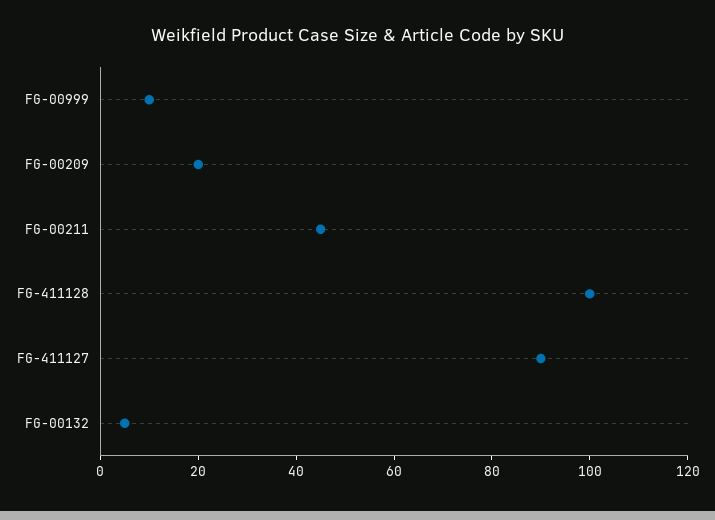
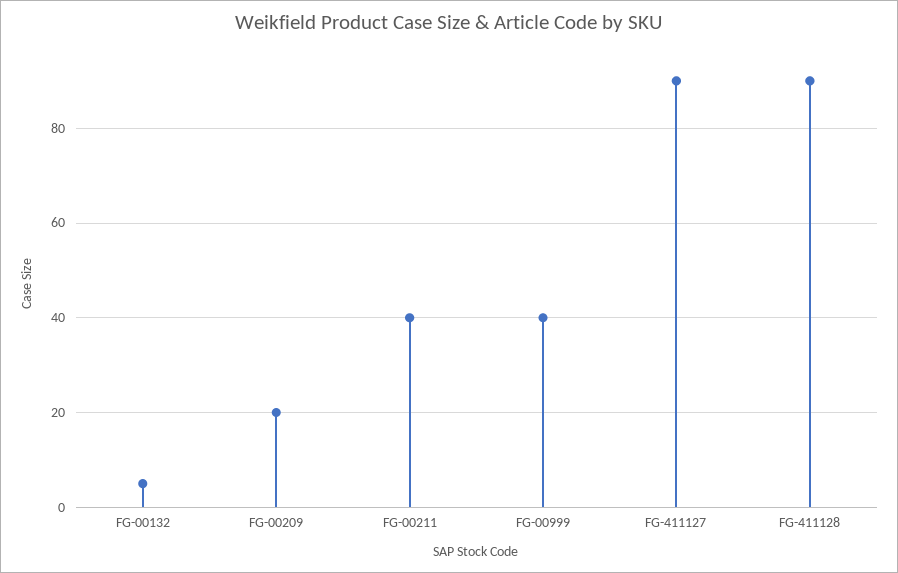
FG-00999: 10 -> 40
FG-00211: 45 -> 40
FG-411128: 100 -> 90

